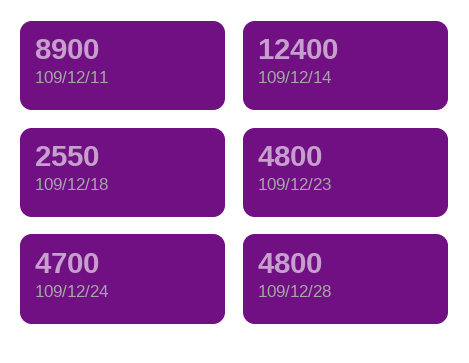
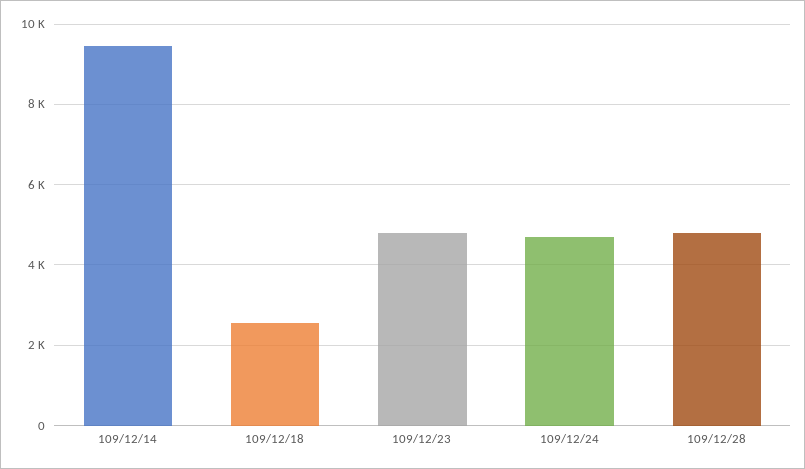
109/12/11: 8900 -> none
109/12/14: 12400 -> 9400

